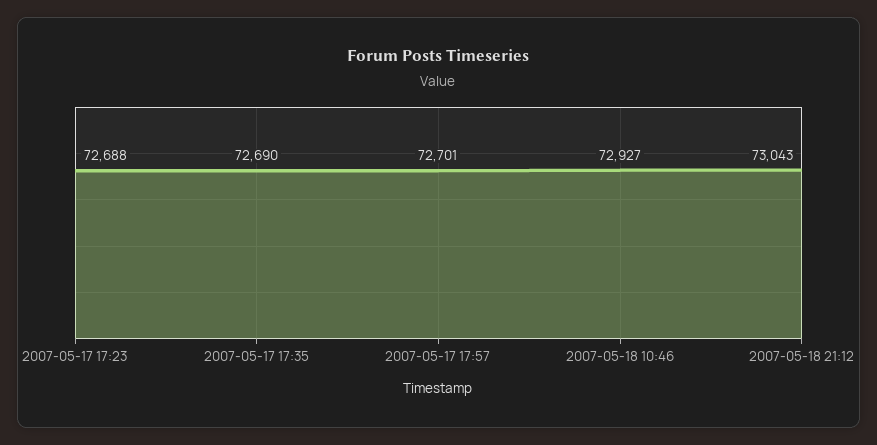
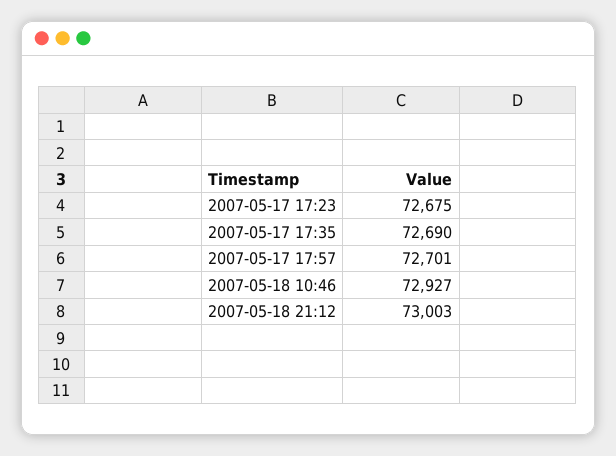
2007-05-17 17:23: 72688 -> 72675
2007-05-18 21:12: 73043 -> 73003

